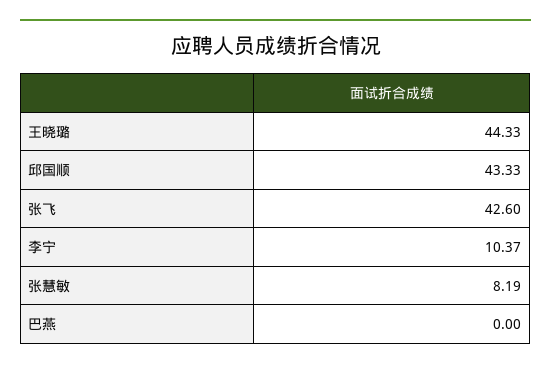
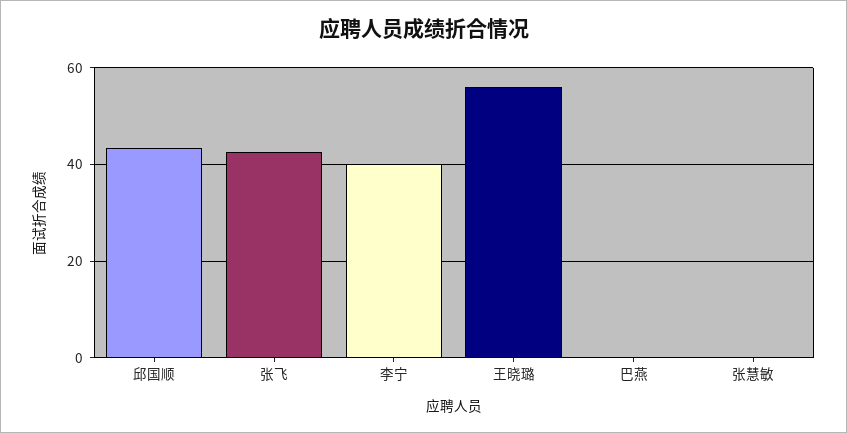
王晓璐: 44.33 -> 56
李宁: 10.37 -> 40
张慧敏: 8.19 -> 0

